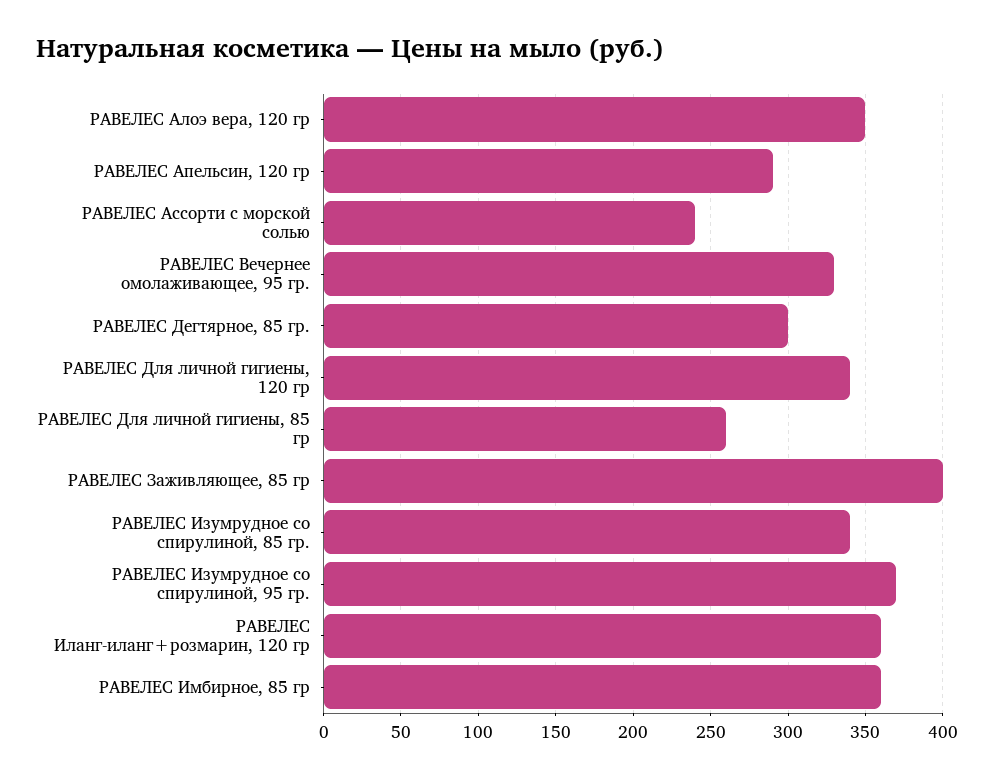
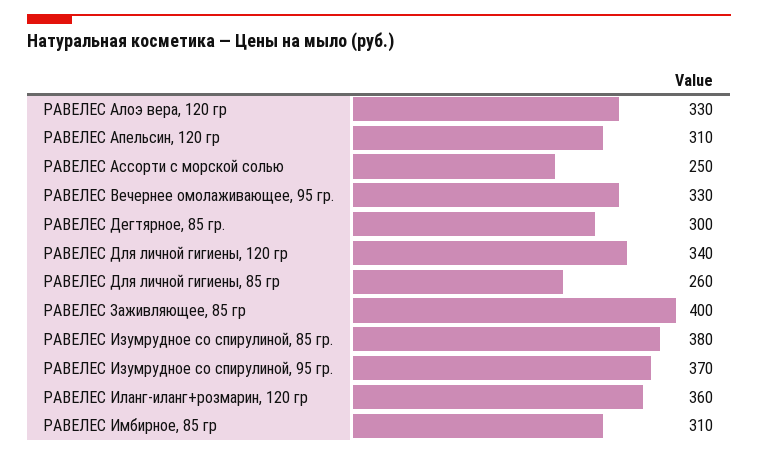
РАВЕЛЕС Алоэ вера, 120 гр: 350 -> 330
РАВЕЛЕС Апельсин, 120 гр: 290 -> 310
РАВЕЛЕС Ассорти с морской солью: 240 -> 250
РАВЕЛЕС Изумрудное со спирулиной, 85 гр.: 340 -> 380
РАВЕЛЕС Имбирное, 85 гр: 360 -> 310

